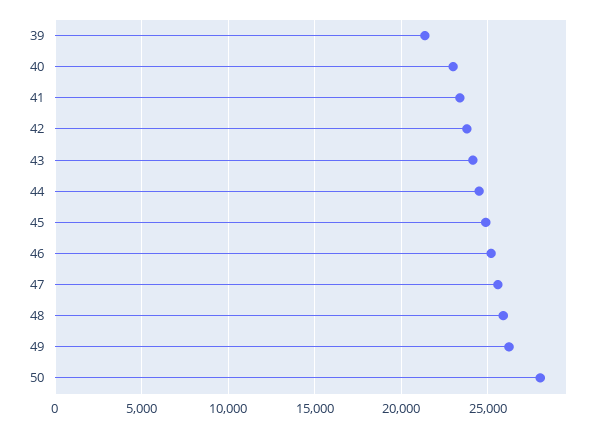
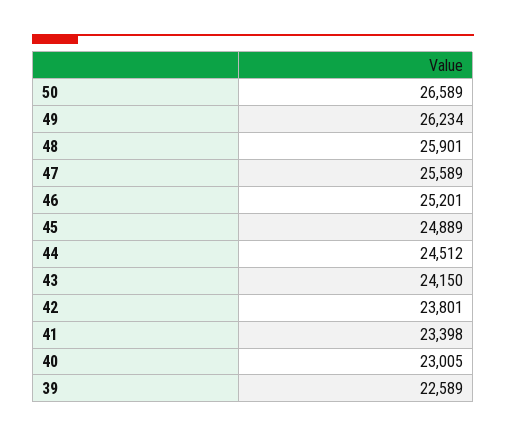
39: 21500 -> 22589
50: 28000 -> 26589

